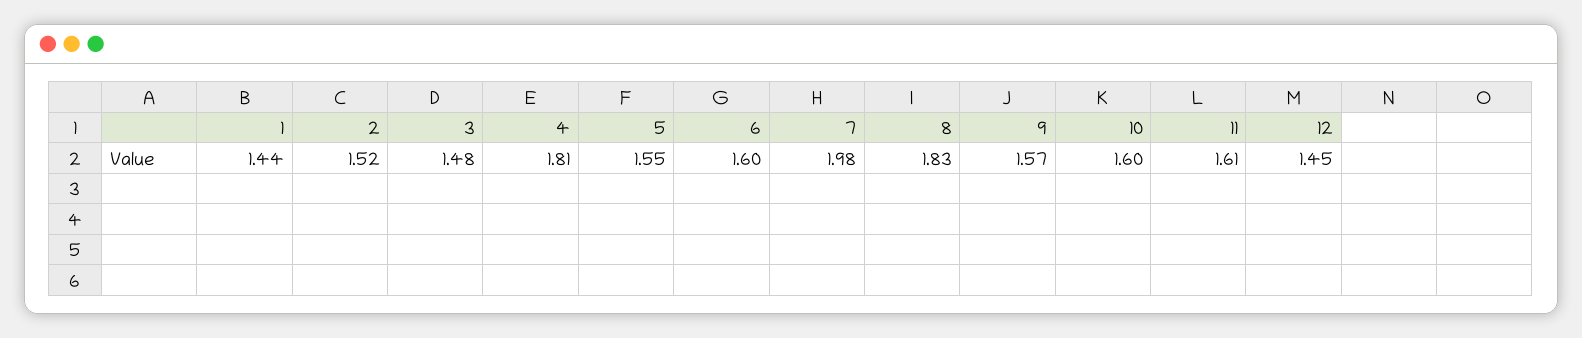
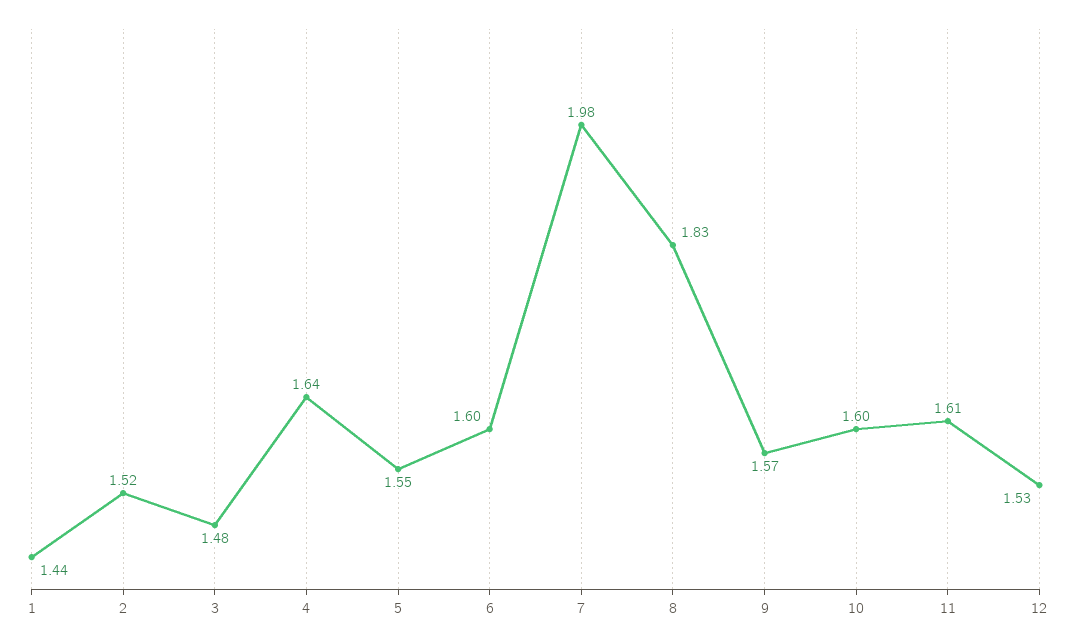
4: 1.81 -> 1.64
12: 1.45 -> 1.53

